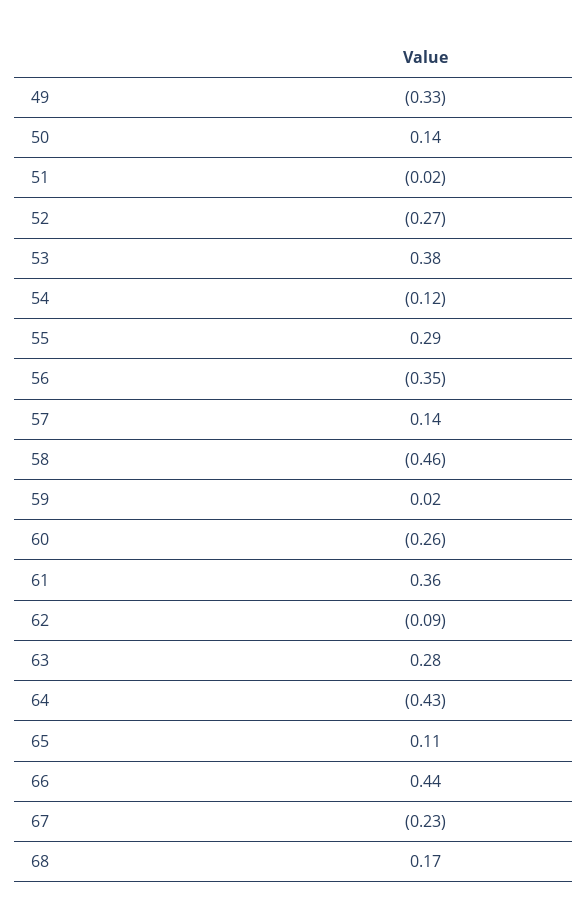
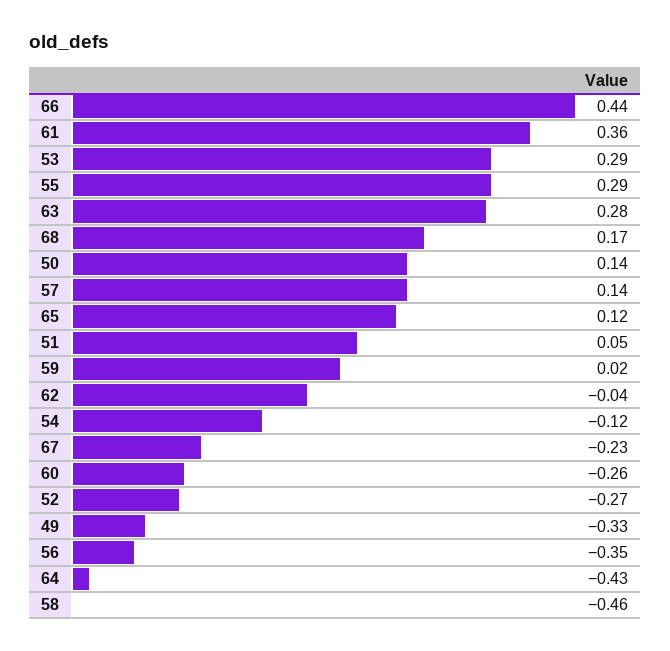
51: -0.02 -> 0.05
53: 0.38 -> 0.29
62: -0.09 -> -0.04
65: 0.11 -> 0.12

